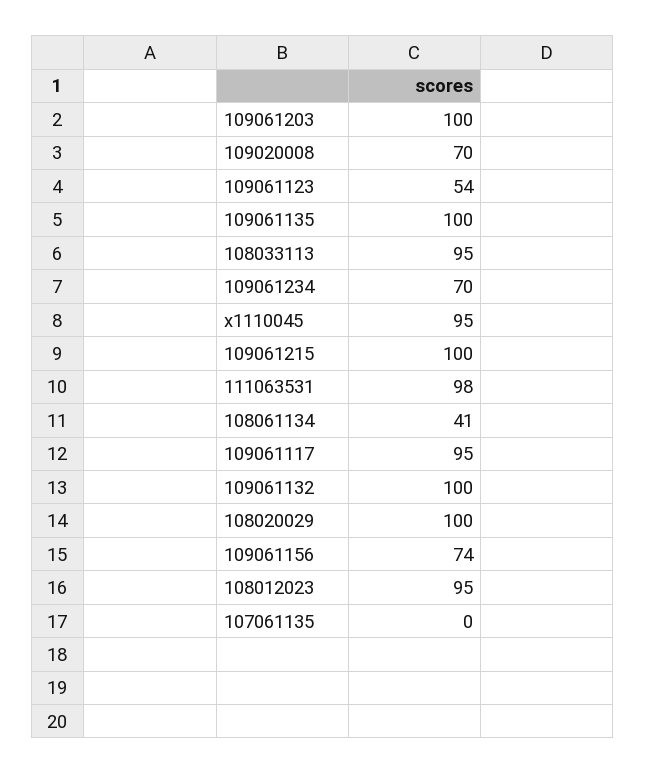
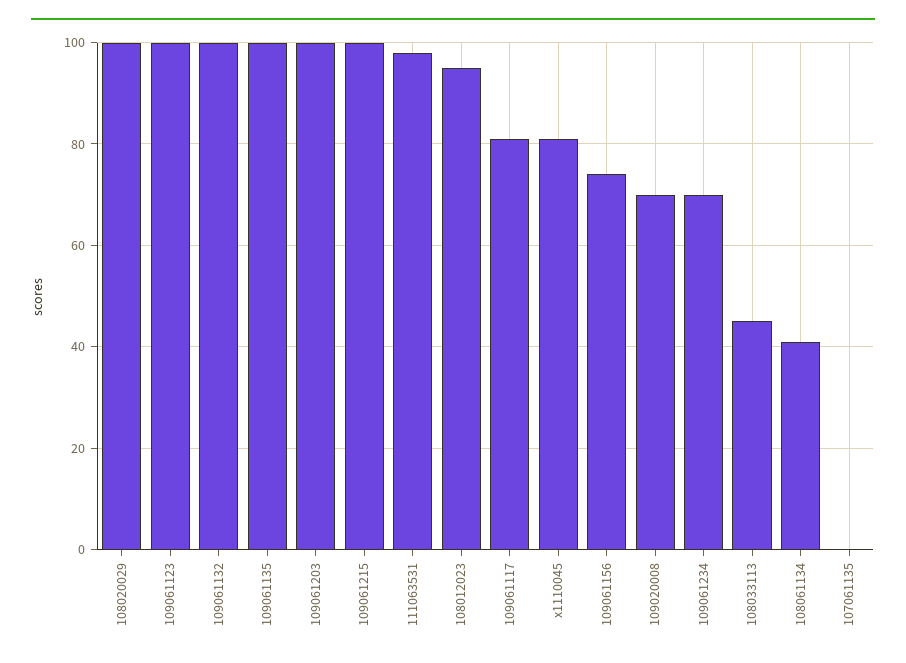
109061123: 54 -> 100
108033113: 95 -> 45
x1110045: 95 -> 80
109061117: 95 -> 80

